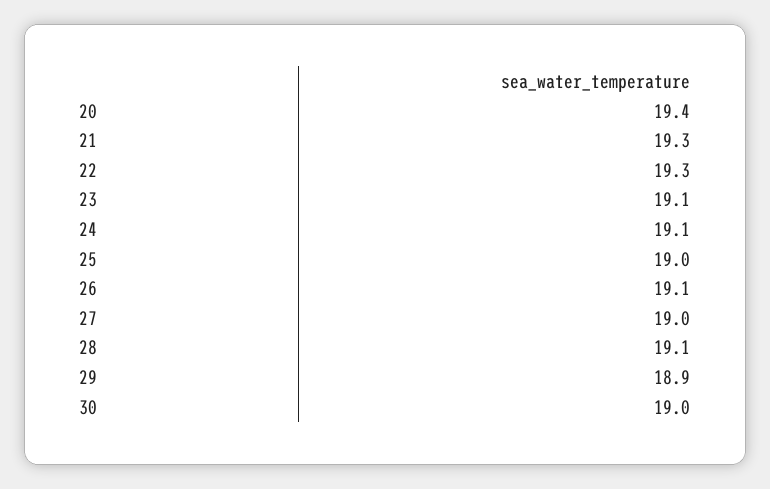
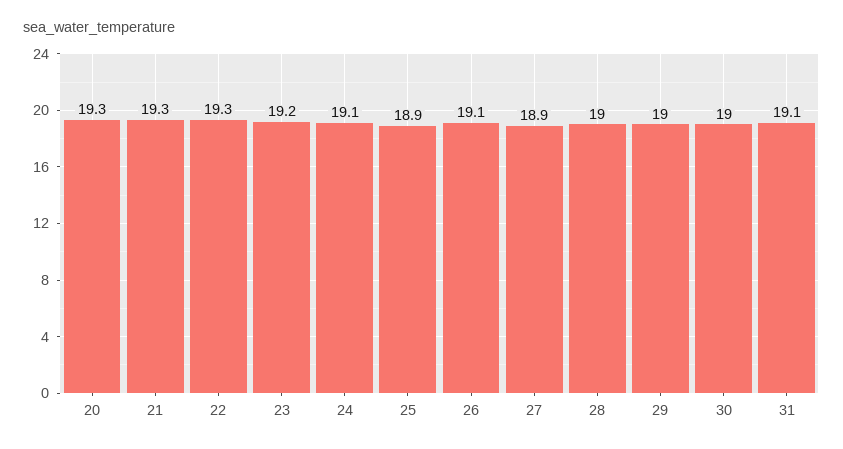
20: 19.4 -> 19.3
23: 19.1 -> 19.2
25: 19 -> 18.9
27: 19 -> 18.9
28: 19.1 -> 19
29: 18.9 -> 19
31: none -> 19.1

